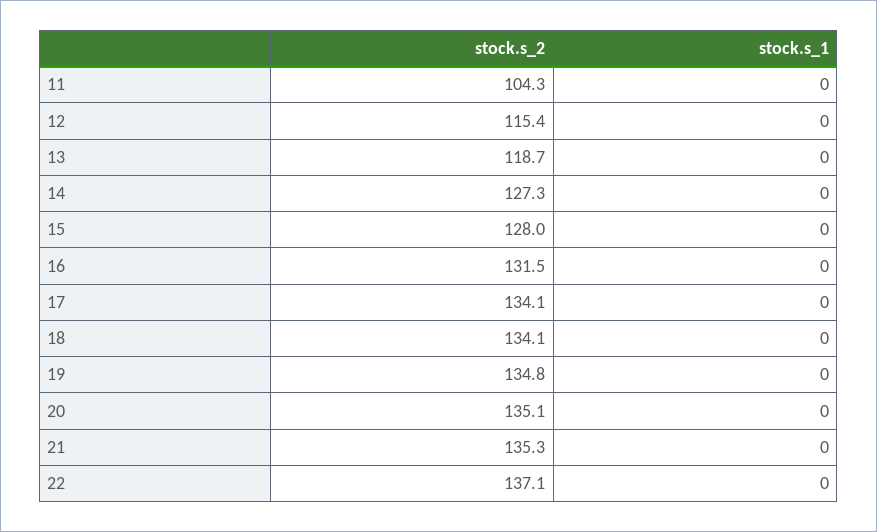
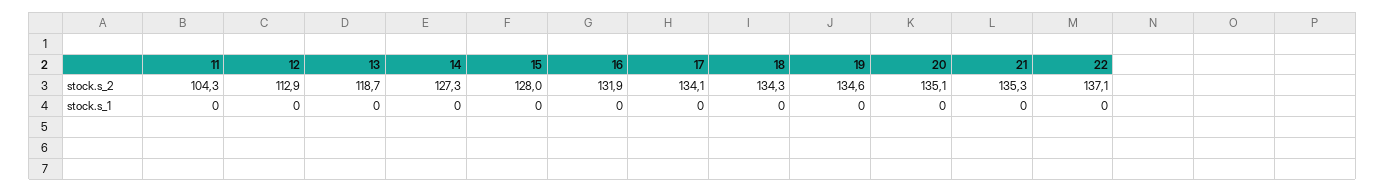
stock.s_2, 12: 115.4 -> 112.9
stock.s_2, 16: 131.5 -> 131.9
stock.s_2, 18: 134.1 -> 134.3
stock.s_2, 19: 134.8 -> 134.6

